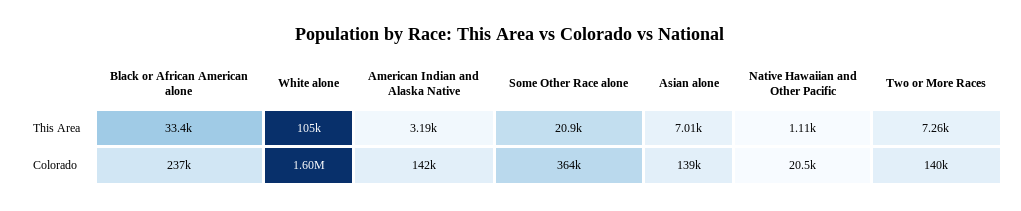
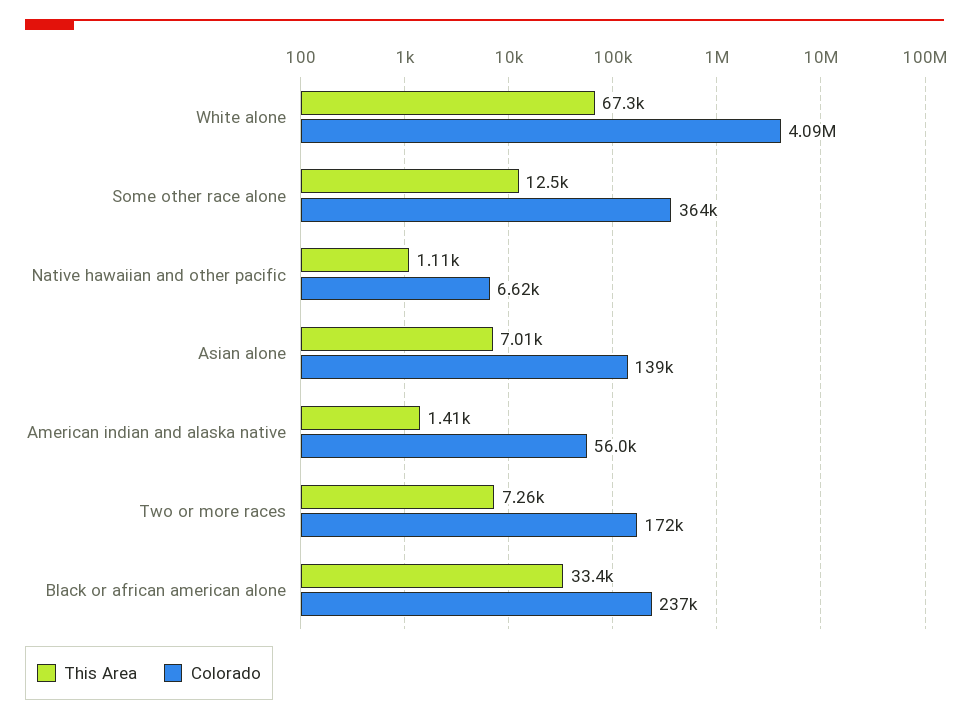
This Area, White alone: 105000 -> 67300
This Area, American Indian and Alaska Native: 3190 -> 1410
This Area, Some Other Race alone: 20900 -> 12500
Colorado, White alone: 1600000 -> 4090000
Colorado, American Indian and Alaska Native: 142000 -> 56000
Colorado, Native Hawaiian and Other Pacific: 20500 -> 6620
Colorado, Two or More Races: 140000 -> 172000

